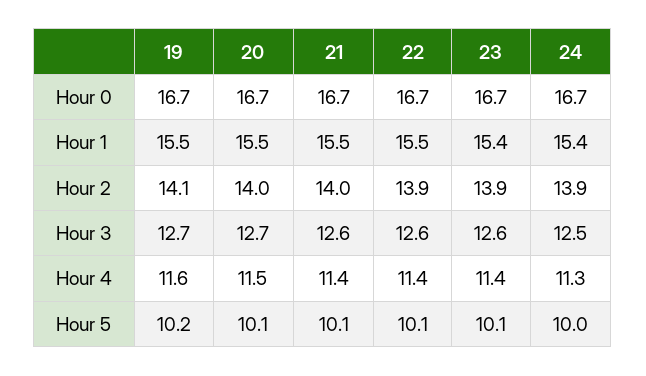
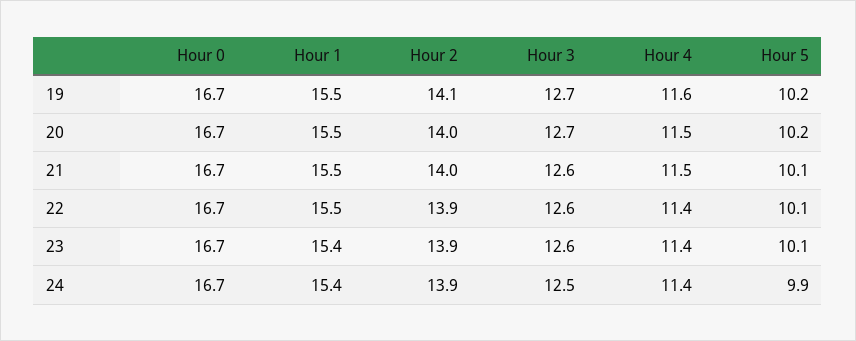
21, Hour 4: 11.4 -> 11.5
24, Hour 4: 11.3 -> 11.4
20, Hour 5: 10.1 -> 10.2
24, Hour 5: 10 -> 9.9

